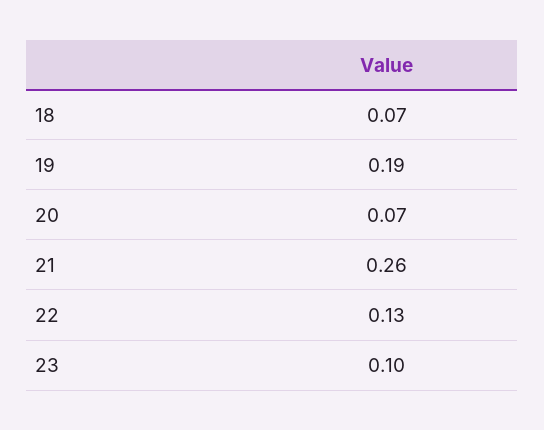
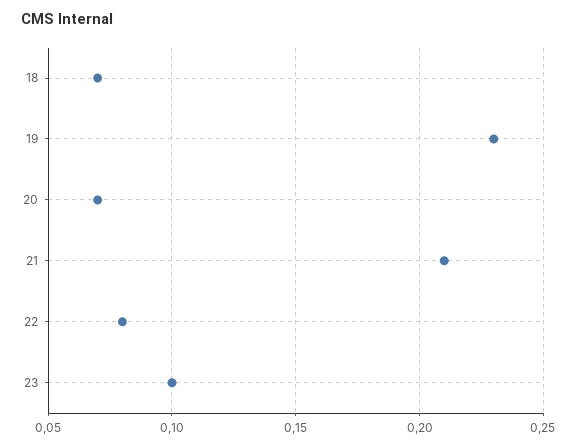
19: 0.19 -> 0.23
21: 0.26 -> 0.21
22: 0.13 -> 0.08

